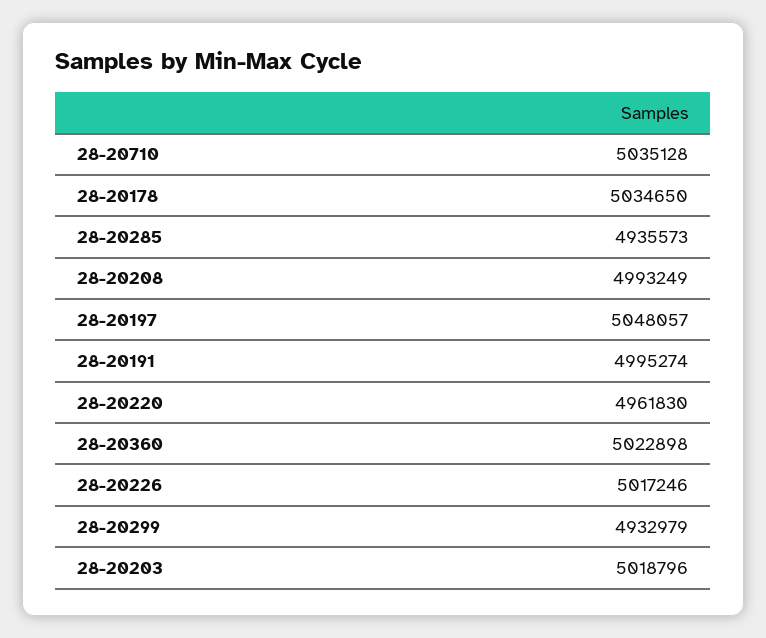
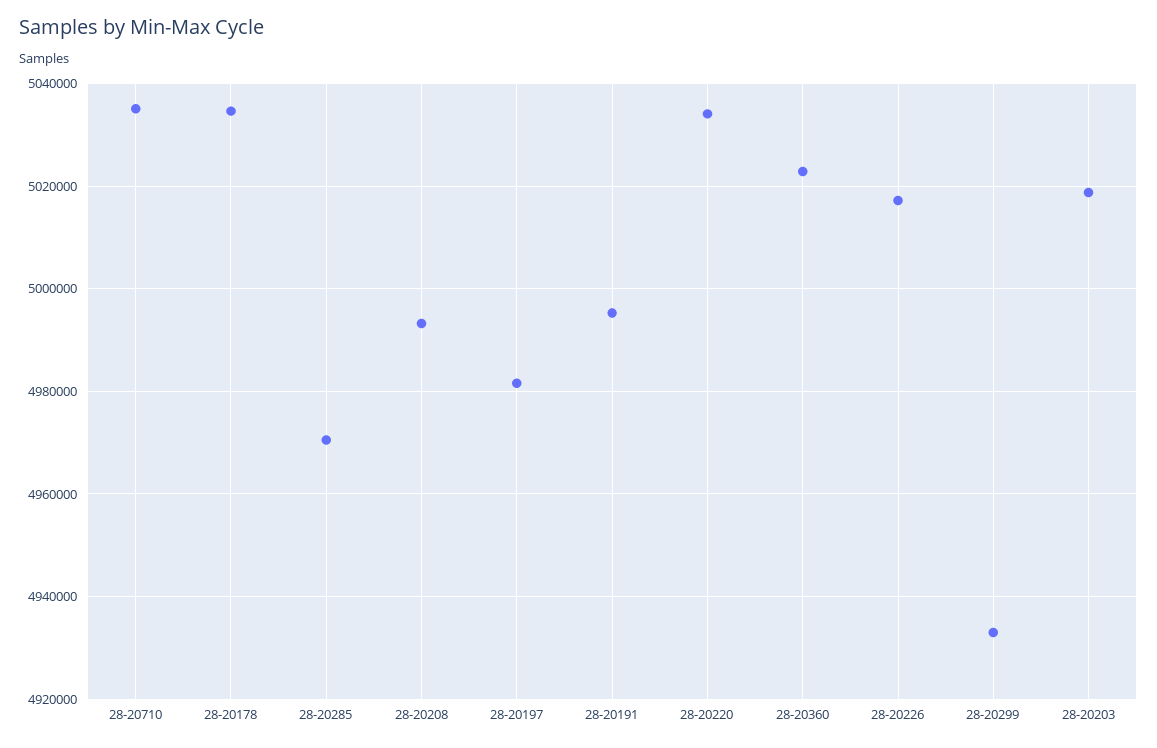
28-20285: 4935573 -> 4970000
28-20197: 5048057 -> 4982000
28-20220: 4961830 -> 5034000

